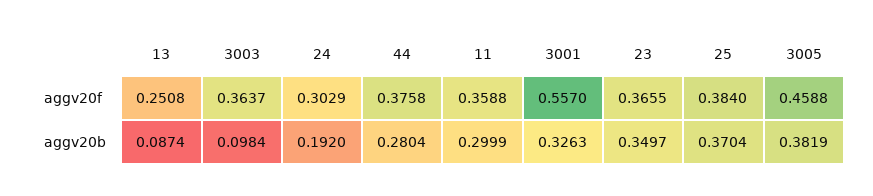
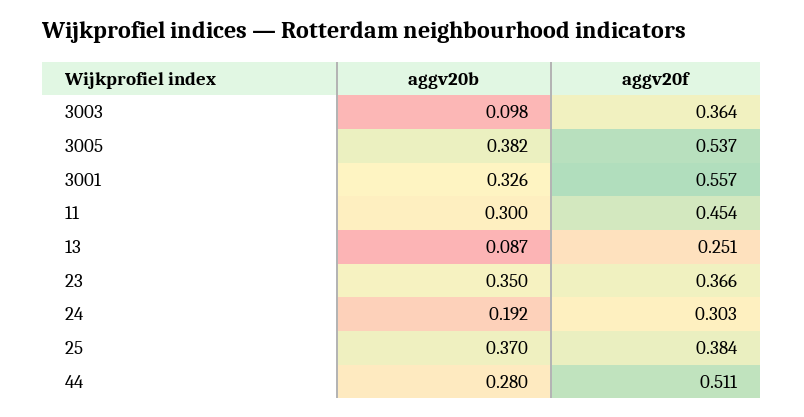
44, aggv20f: 0.3758 -> 0.511
11, aggv20f: 0.3588 -> 0.454
3005, aggv20f: 0.4588 -> 0.537

